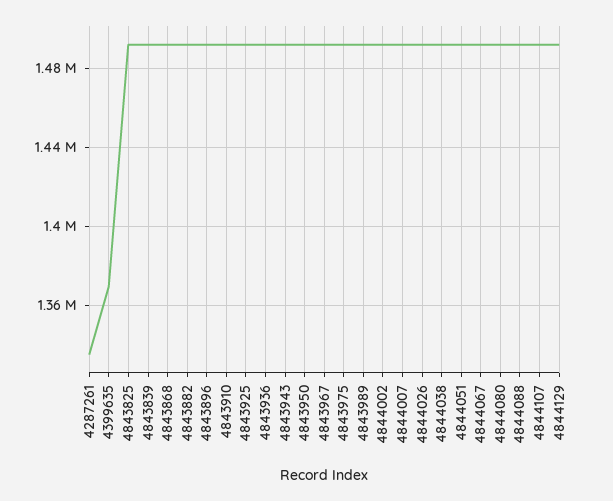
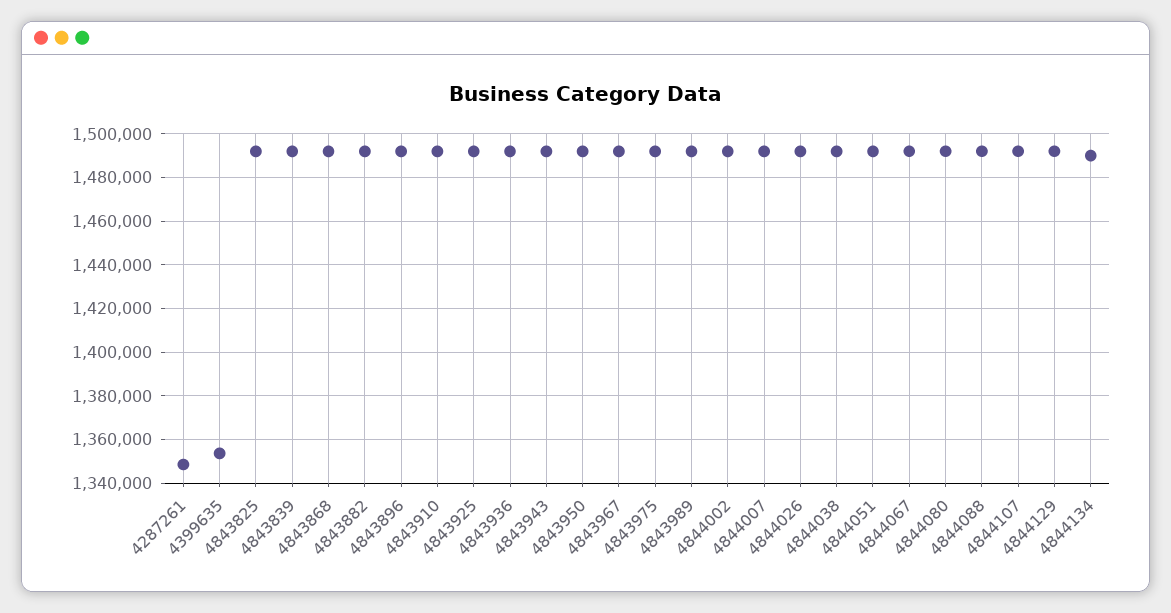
4287261: 1335000 -> 1350000
4399635: 1370000 -> 1355000
4844134: none -> 1490000

